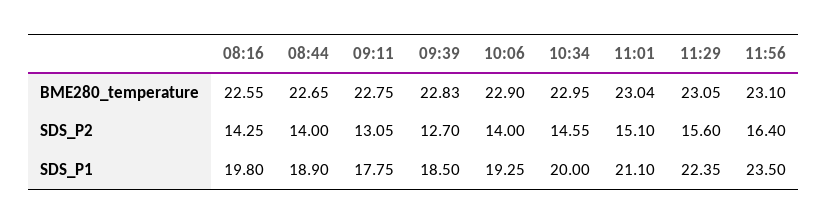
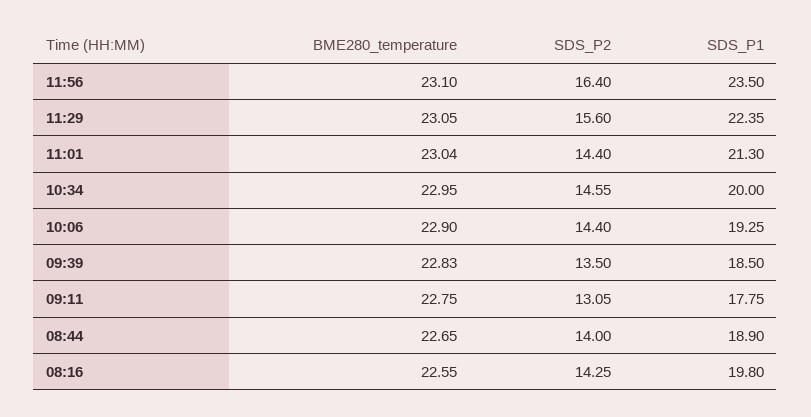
09:39, SDS_P2: 12.7 -> 13.5
10:06, SDS_P2: 14 -> 14.4
11:01, SDS_P2: 15.1 -> 14.4
11:01, SDS_P1: 21.1 -> 21.3

